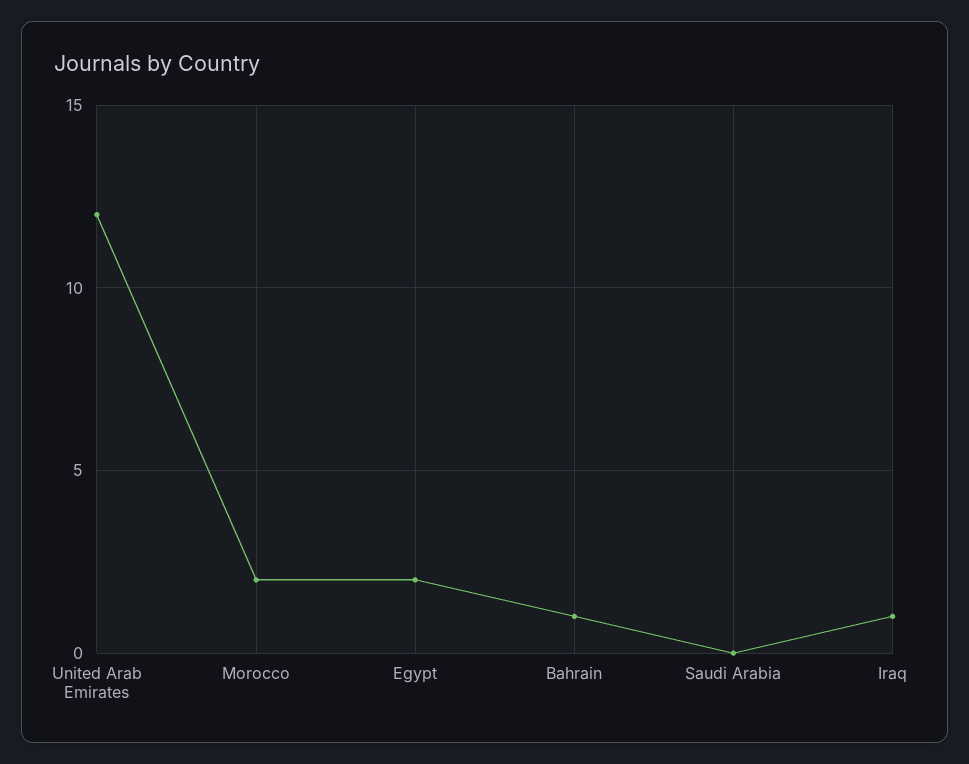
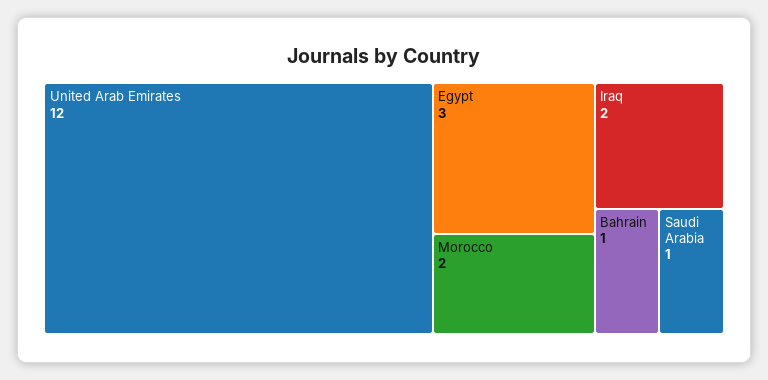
Egypt: 2 -> 3
Saudi Arabia: 0 -> 1
Iraq: 1 -> 2

